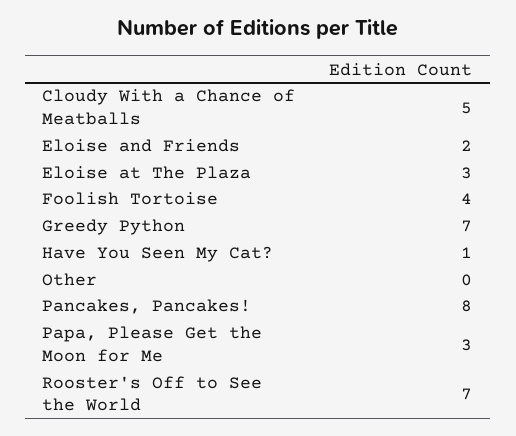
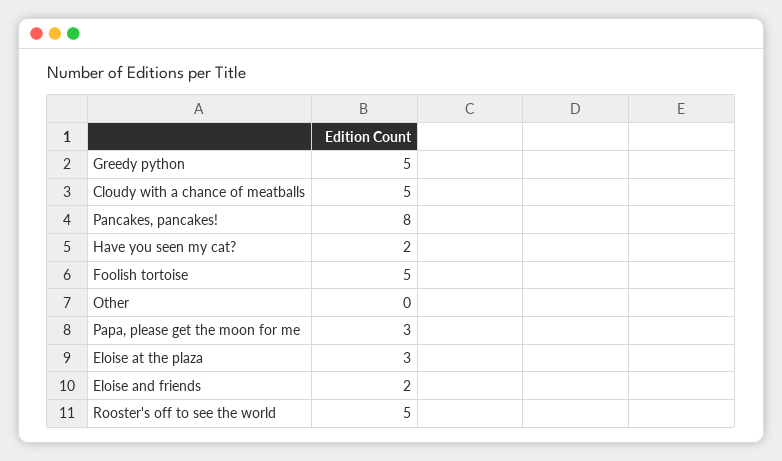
Foolish Tortoise: 4 -> 5
Greedy Python: 7 -> 5
Have You Seen My Cat?: 1 -> 2
Rooster's Off to See the World: 7 -> 5

